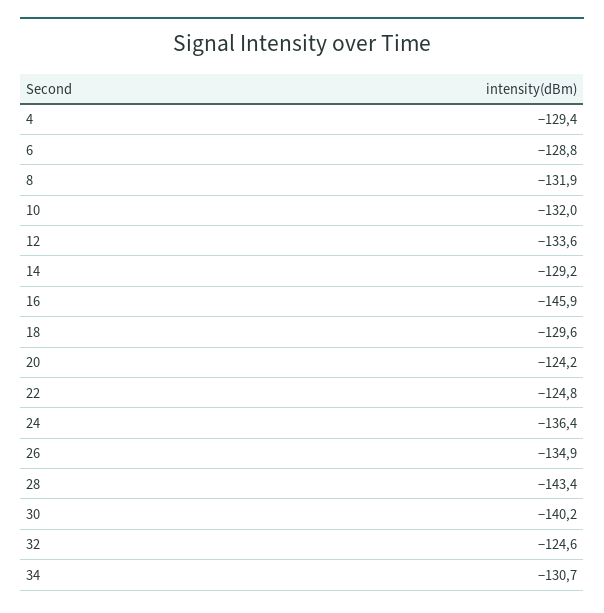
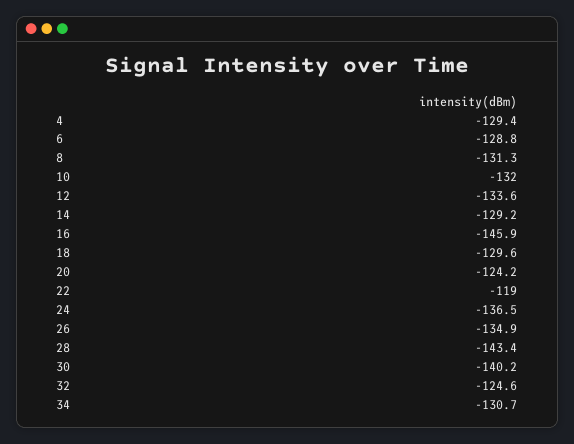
8: -131.9 -> -131.3
22: -124.8 -> -119
24: -136.4 -> -136.5

